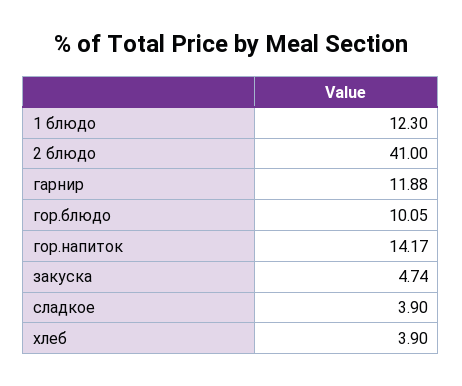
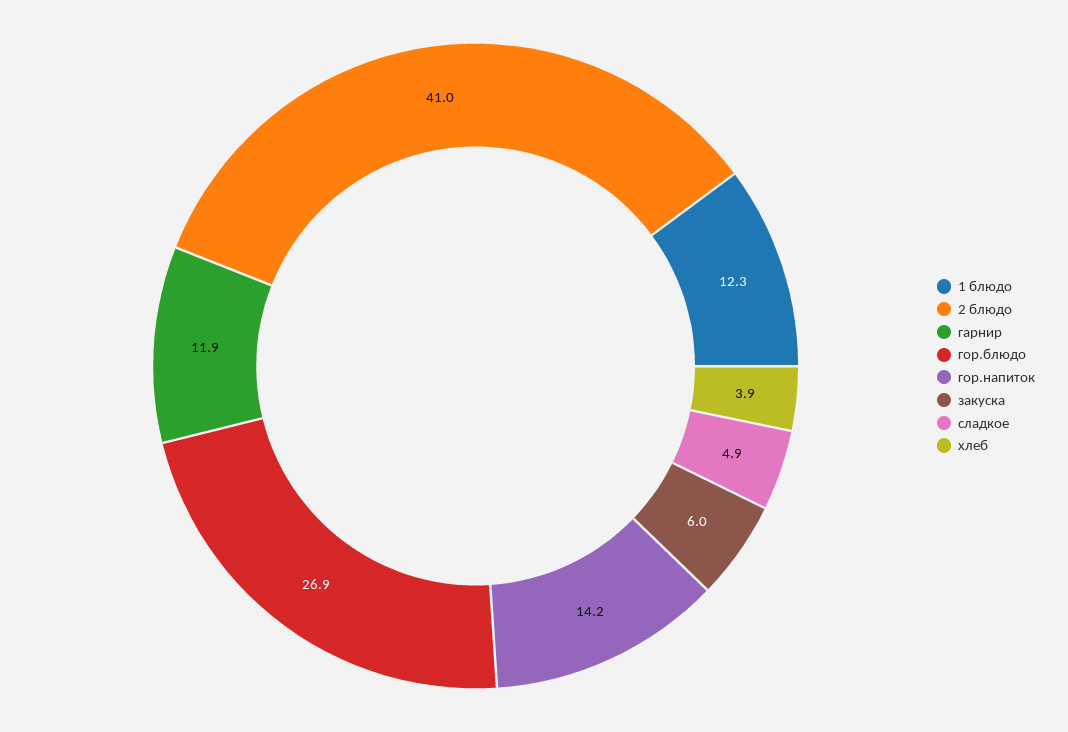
гор.блюдо: 10.05 -> 26.9
закуска: 4.74 -> 6
сладкое: 3.9 -> 4.9

